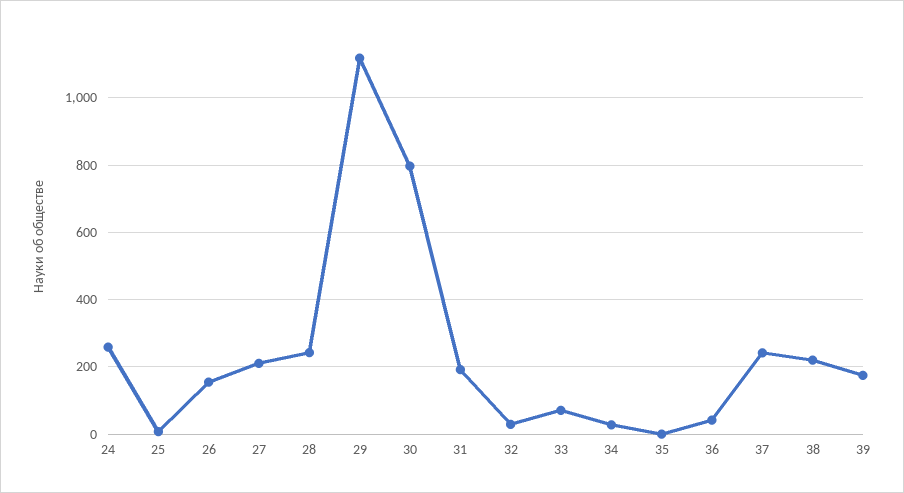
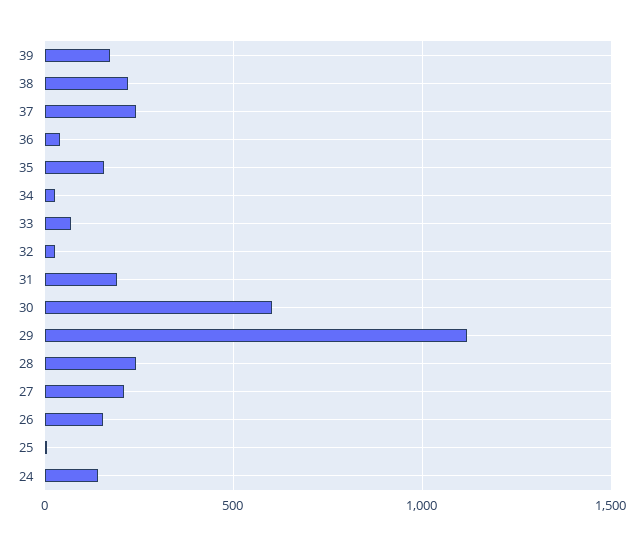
24: 260 -> 150
30: 800 -> 600
35: 0 -> 150

